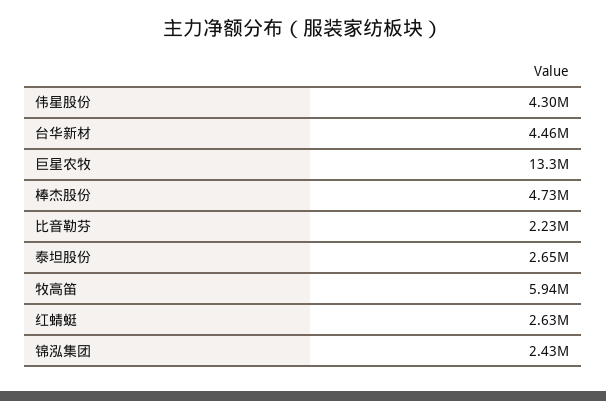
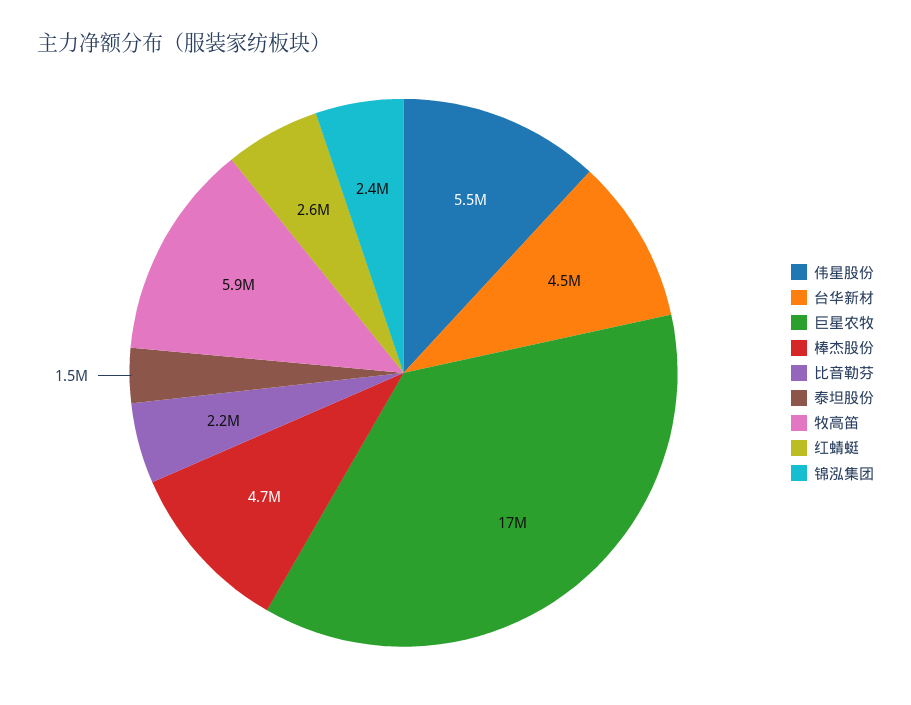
伟星股份: 4300000 -> 5500000
巨星农牧: 13300000 -> 17000000
泰坦股份: 2650000 -> 1500000

